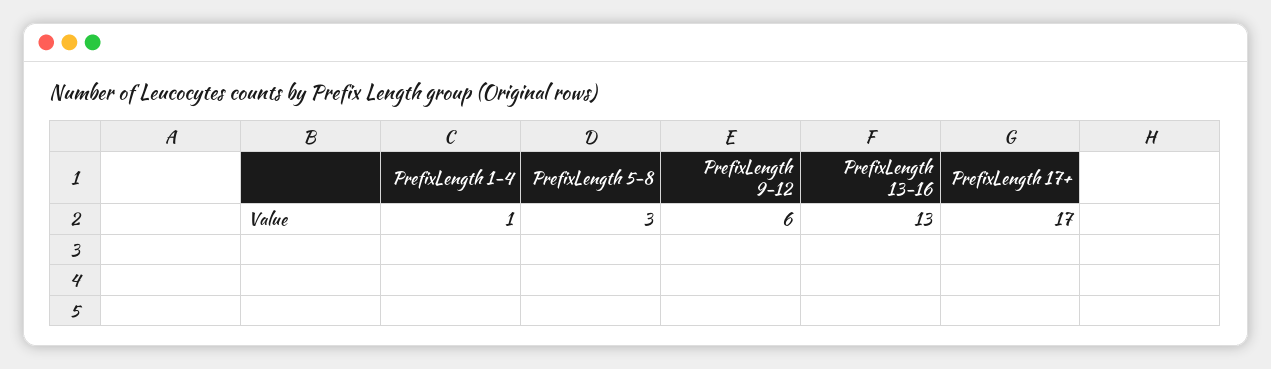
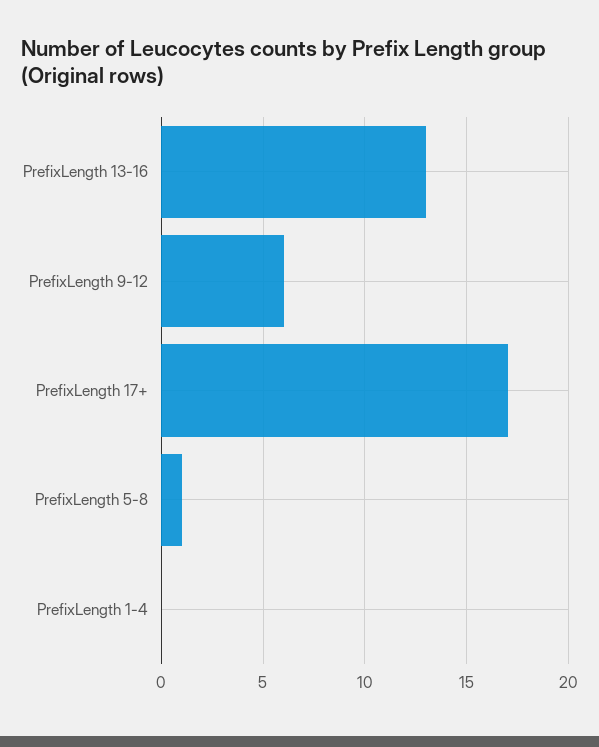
PrefixLength 1-4: 1 -> 0
PrefixLength 5-8: 3 -> 1

